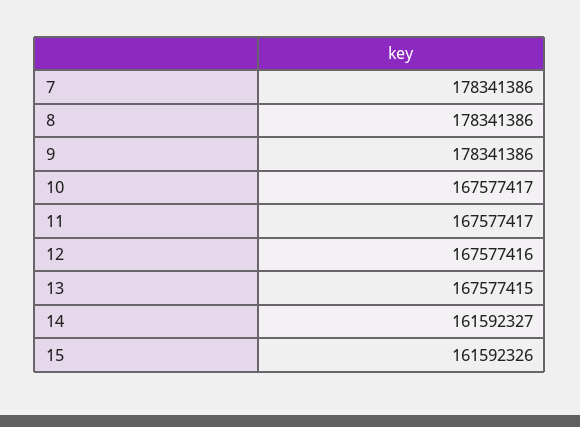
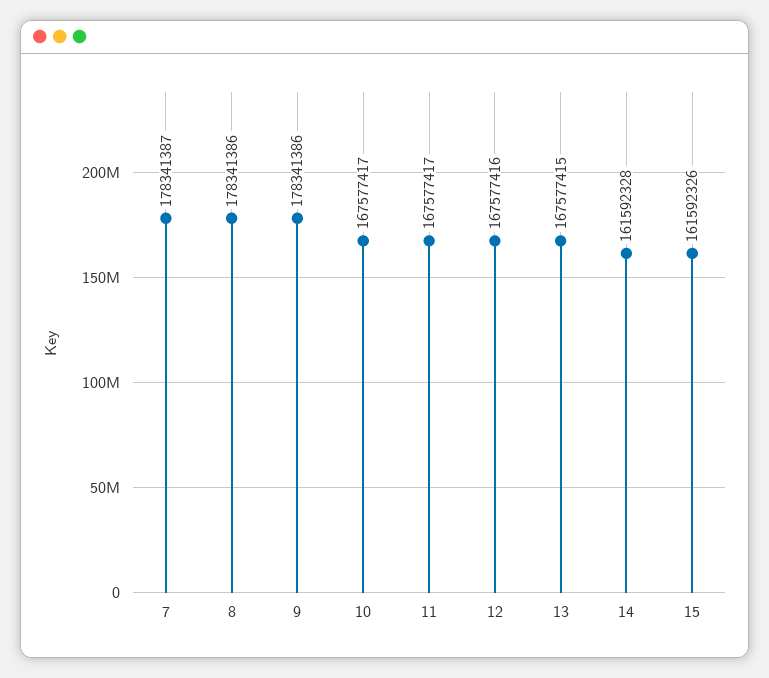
7: 178341386 -> 178341387
14: 161592327 -> 161592328

